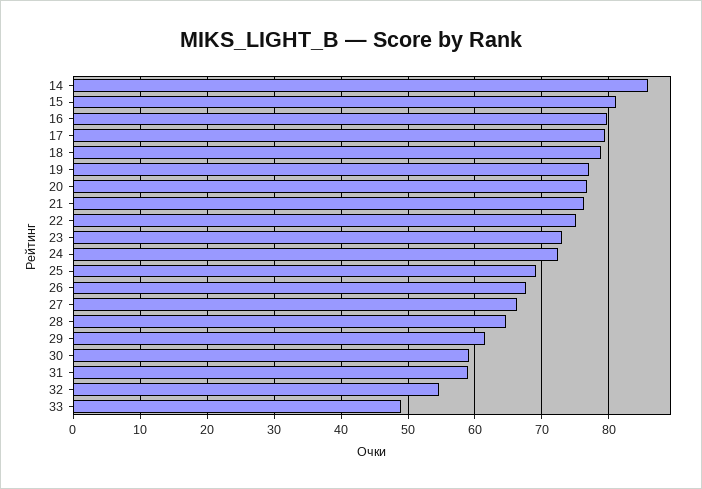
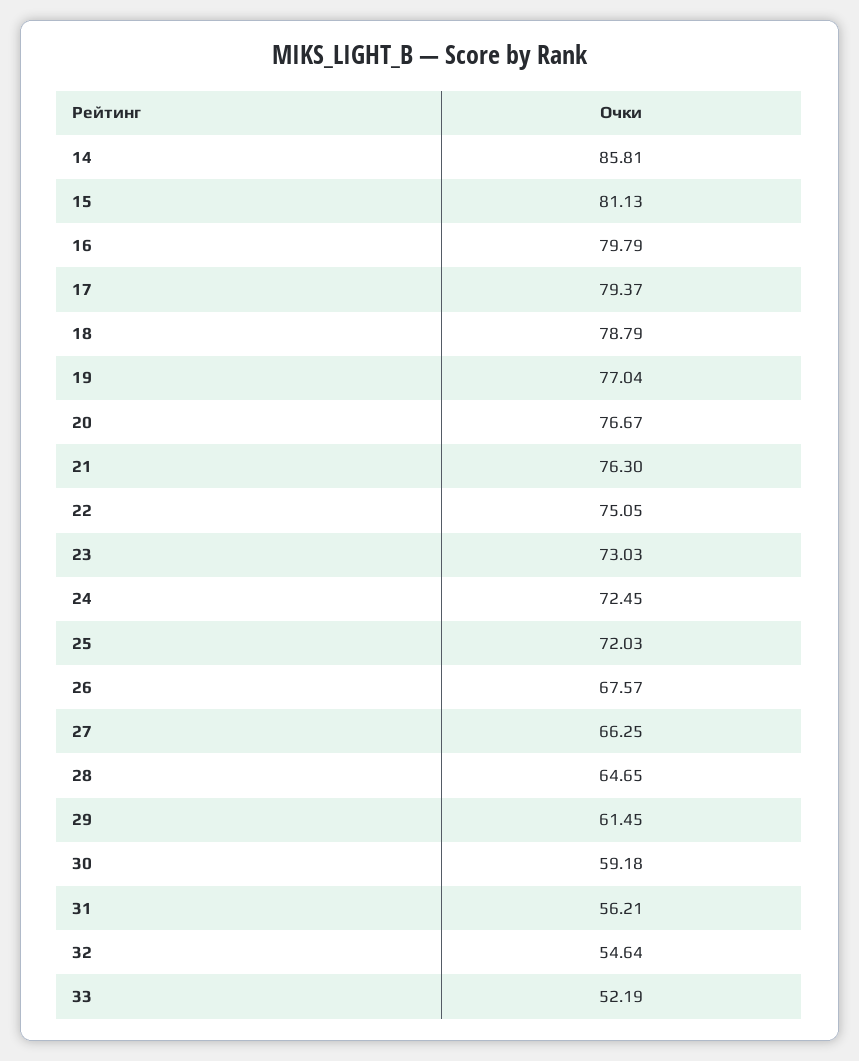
25: 69 -> 72.03
31: 59 -> 56.21
33: 49 -> 52.19

